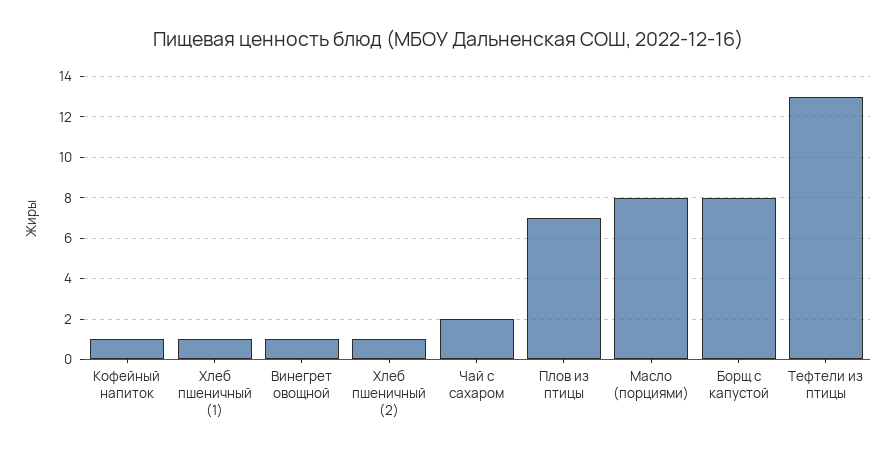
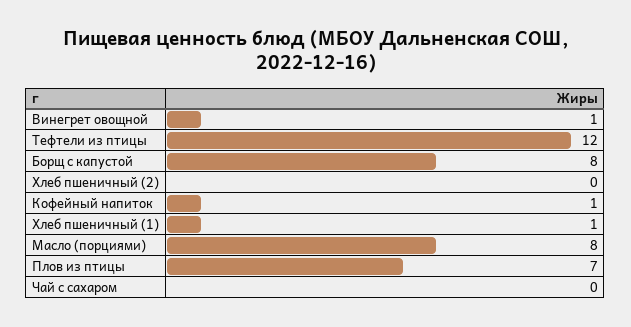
Хлеб пшеничный (2): 1 -> 0
Чай с сахаром: 2 -> 0
Тефтели из птицы: 13 -> 12

